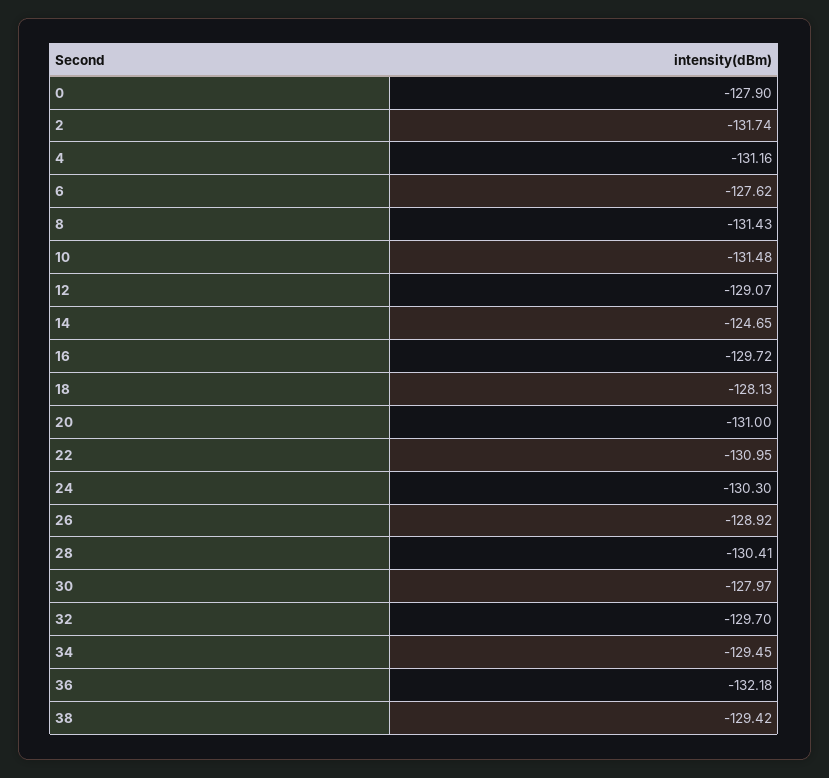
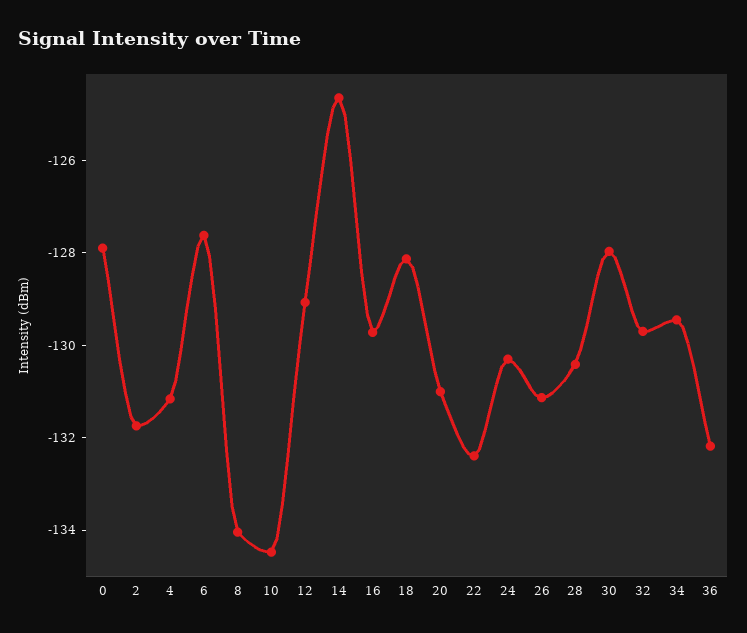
8: -131.43 -> -134
10: -131.48 -> -134.5
22: -130.95 -> -132.5
26: -128.92 -> -131
38: -129.42 -> none

